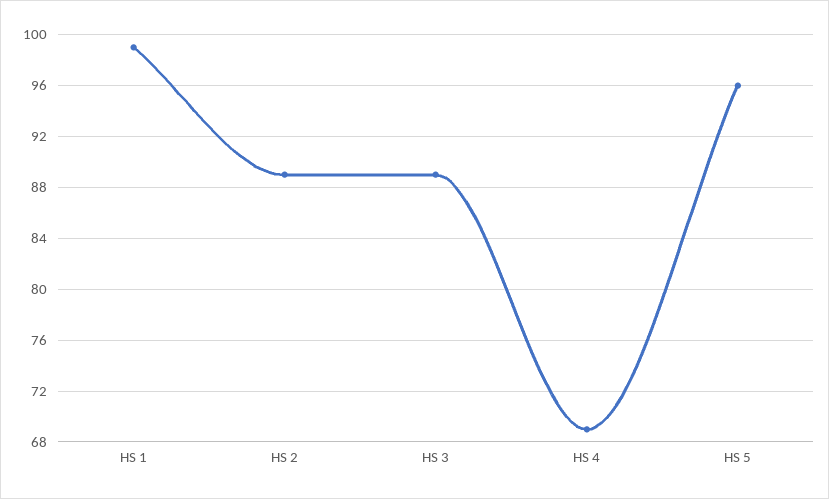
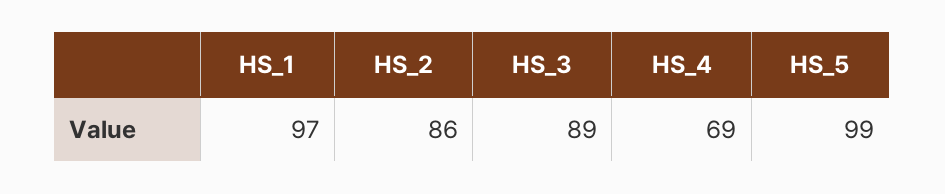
HS 1: 99 -> 97
HS 2: 89 -> 86
HS 5: 96 -> 99

